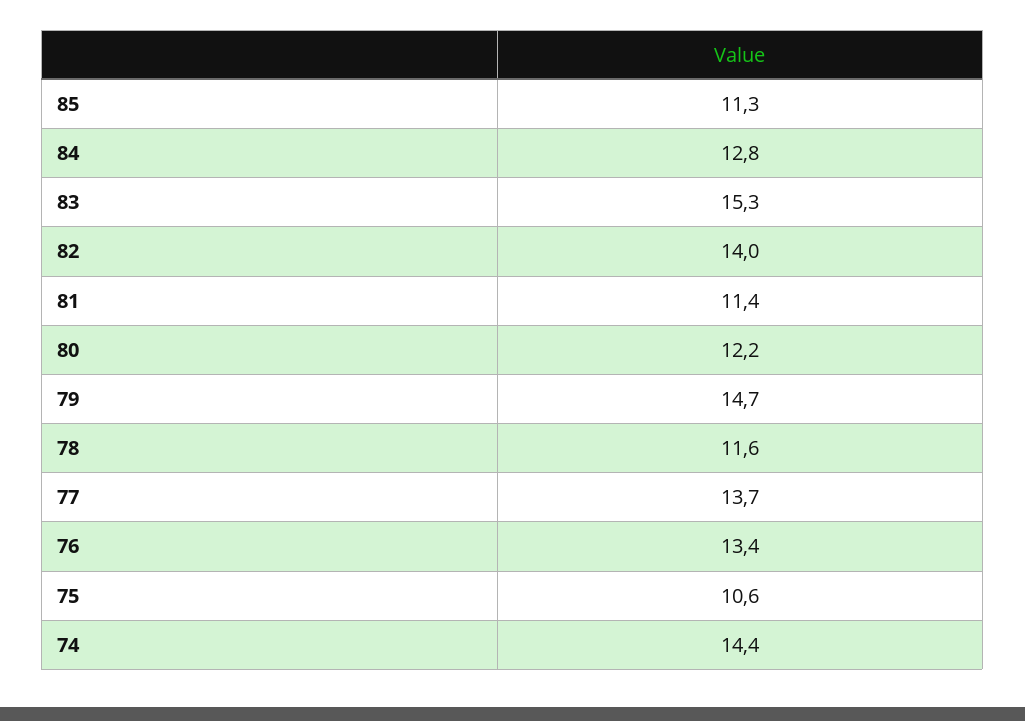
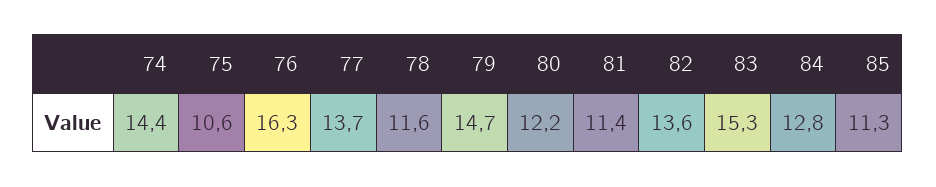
82: 14 -> 13.6
76: 13.4 -> 16.3

